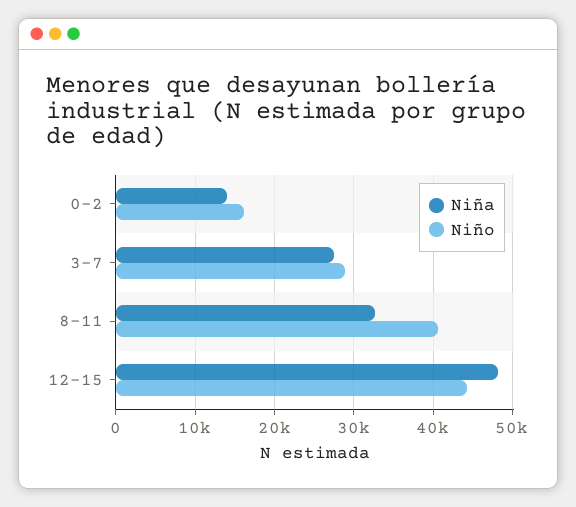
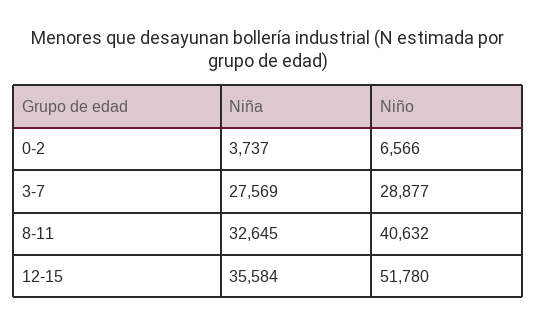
Niña, 0-2: 14000 -> 3737
Niño, 0-2: 16000 -> 6566
Niña, 12-15: 48000 -> 35584
Niño, 12-15: 44000 -> 51780

